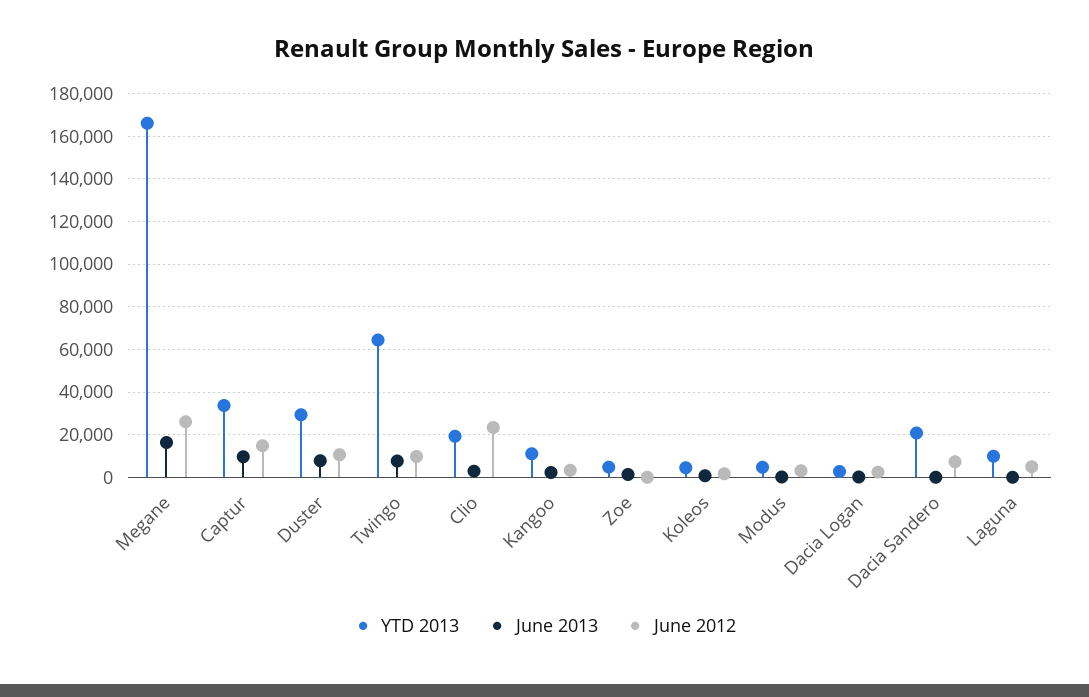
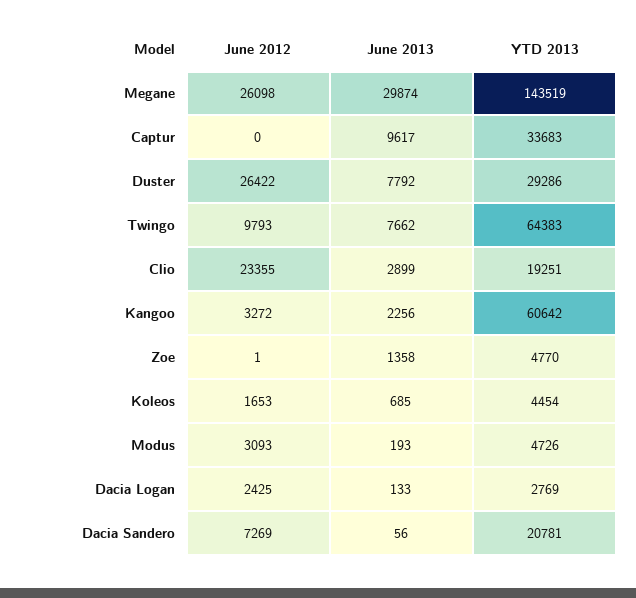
YTD 2013, Megane: 165000 -> 143519
June 2013, Megane: 15000 -> 29874
June 2012, Captur: 15000 -> 0
June 2012, Duster: 10000 -> 26422
YTD 2013, Kangoo: 10000 -> 60642
YTD 2013, Laguna: 10000 -> none
June 2013, Laguna: 0 -> none
June 2012, Laguna: 5000 -> none

